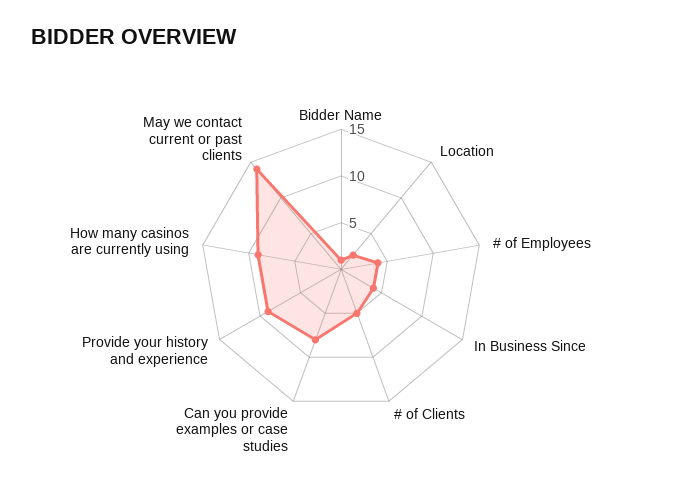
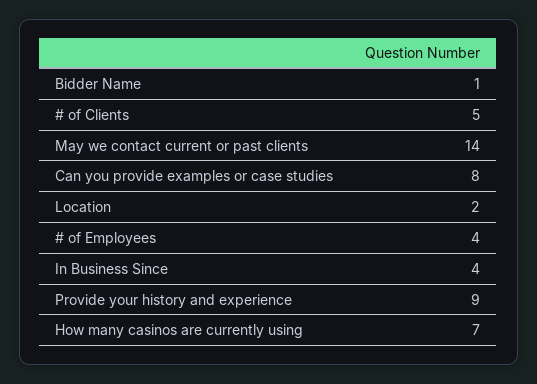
How many casinos are currently using: 9 -> 7

